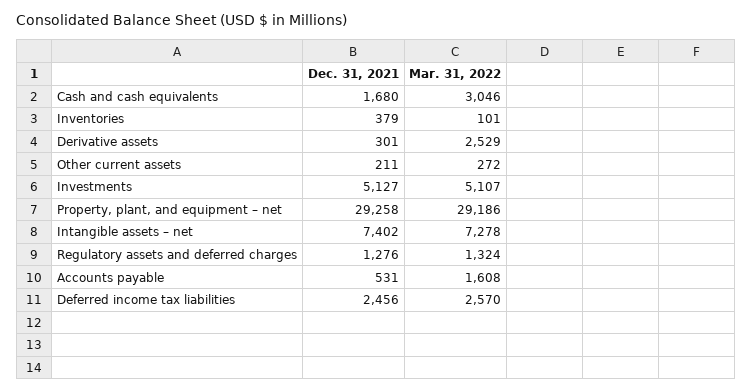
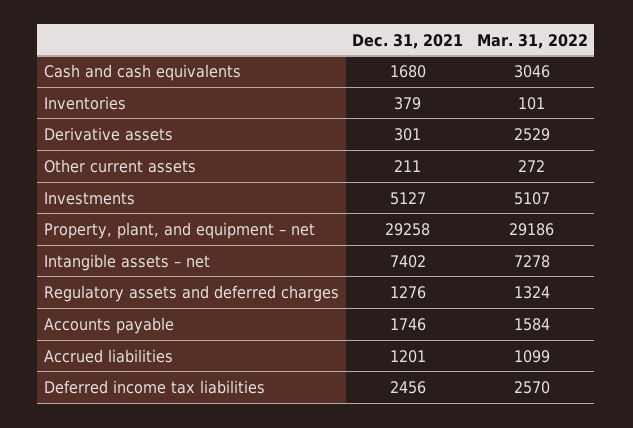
Dec. 31, 2021, Accounts payable: 531 -> 1746
Mar. 31, 2022, Accounts payable: 1608 -> 1584
Dec. 31, 2021, Accrued liabilities: none -> 1201
Mar. 31, 2022, Accrued liabilities: none -> 1099

